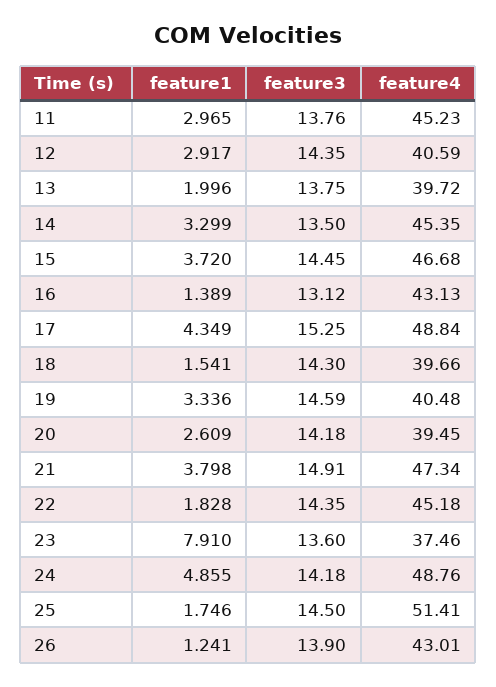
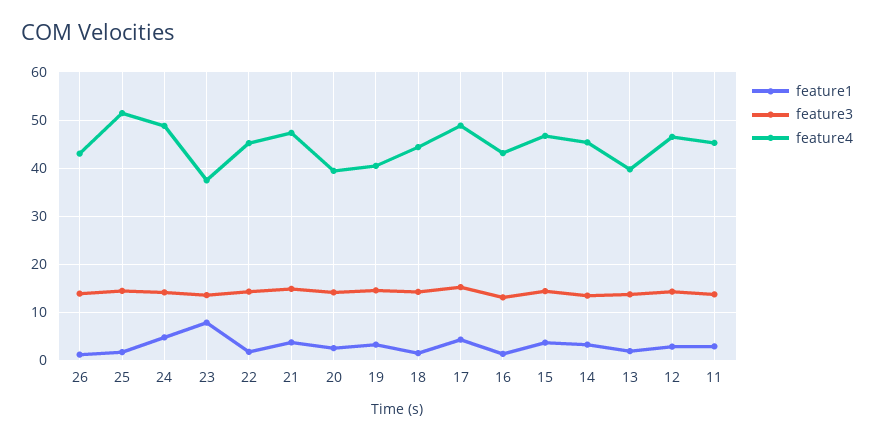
feature4, 12: 40.59 -> 46
feature4, 18: 39.66 -> 44

